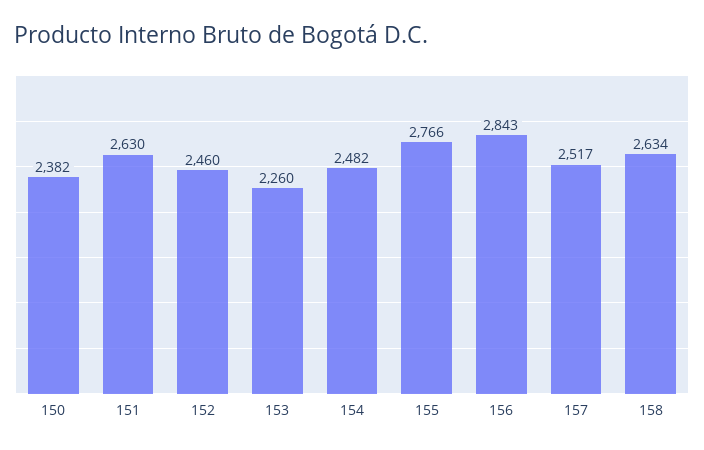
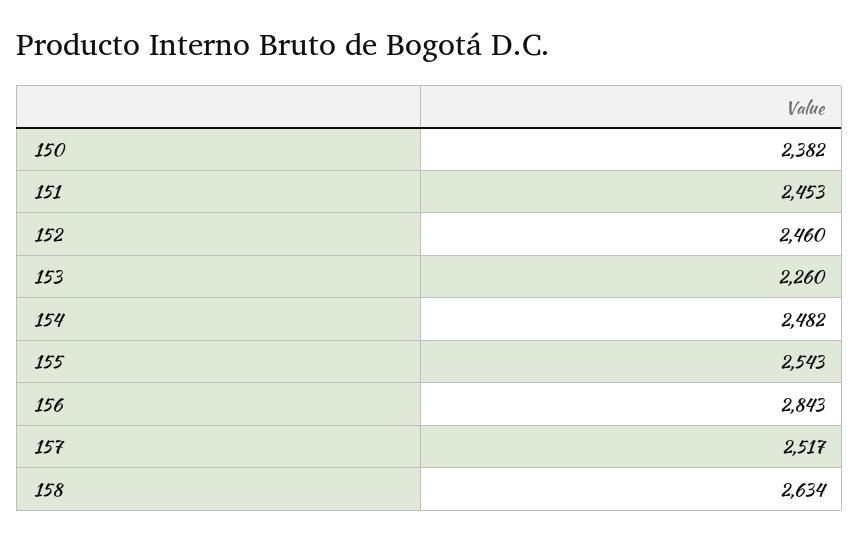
151: 2630 -> 2453
155: 2766 -> 2543

